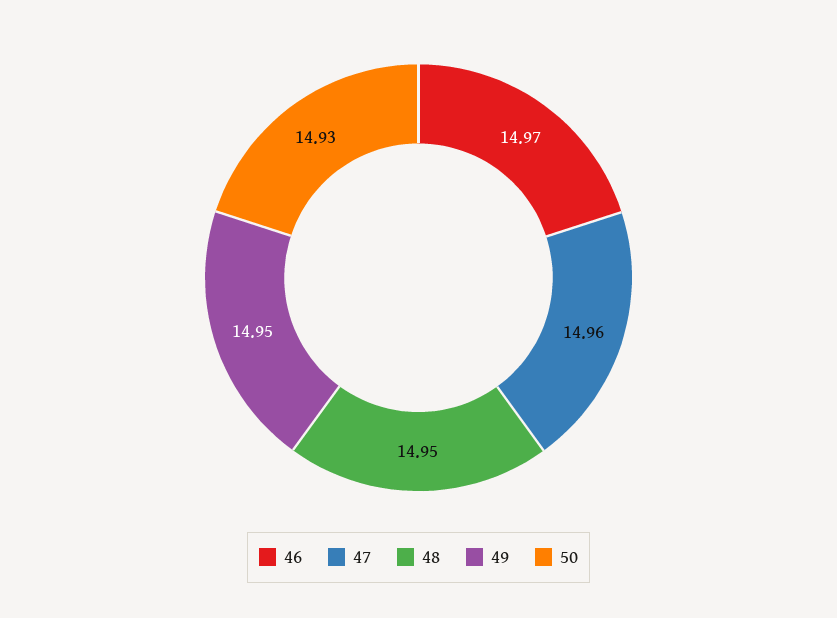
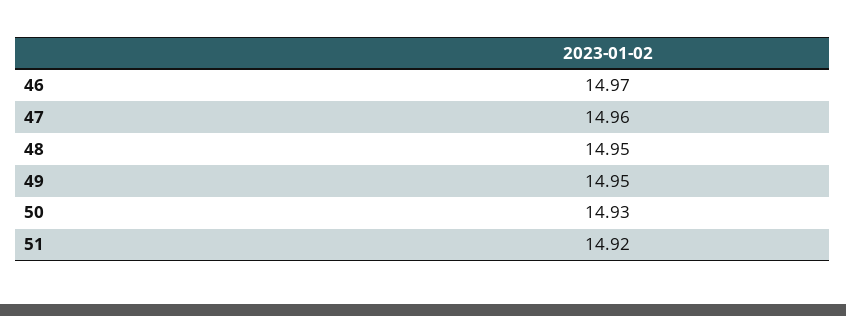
51: none -> 14.92

